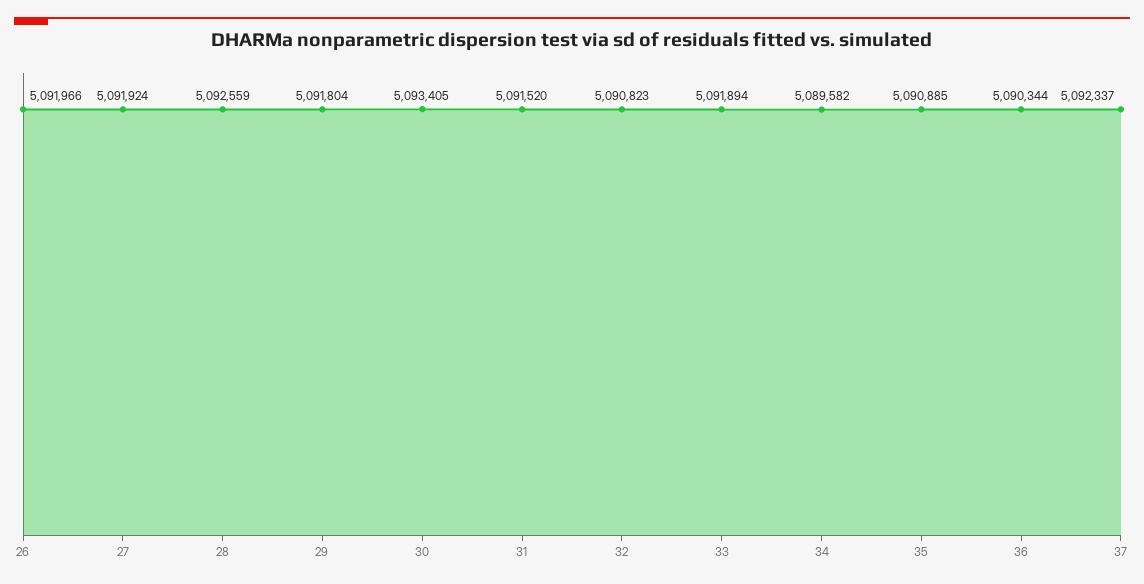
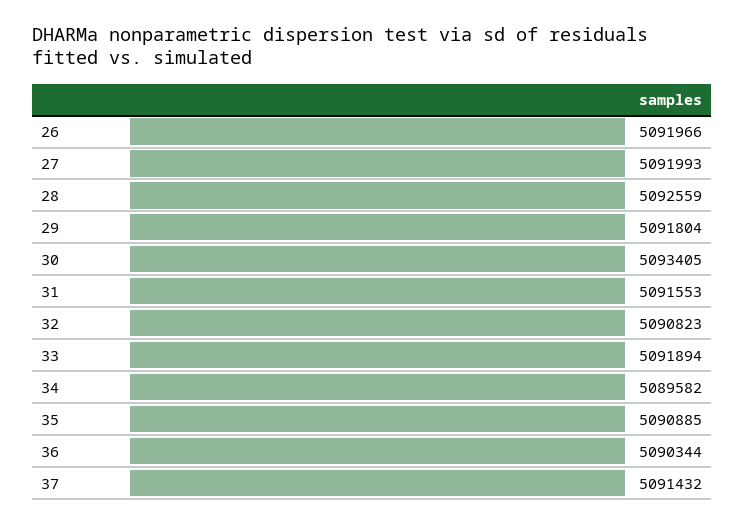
27: 5091924 -> 5091993
31: 5091520 -> 5091553
37: 5092337 -> 5091432

